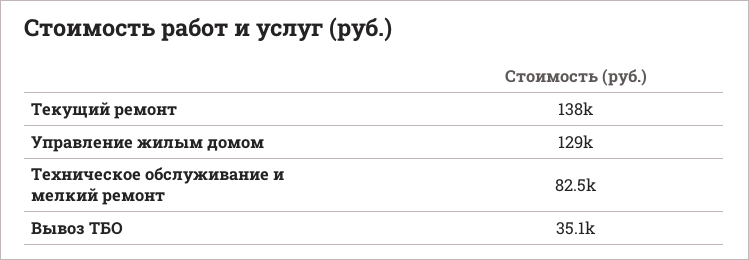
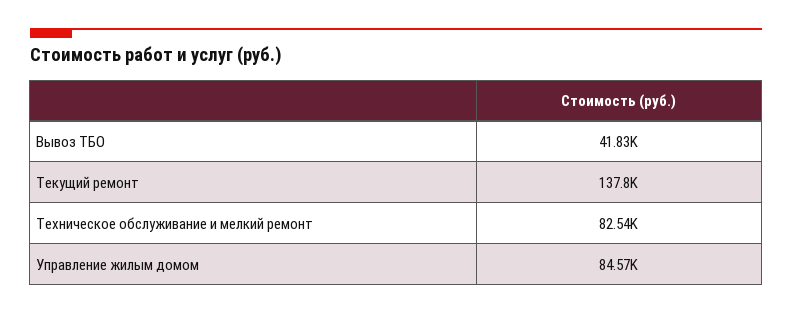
Управление жилым домом: 129000 -> 84570
Вывоз ТБО: 35100 -> 41830

